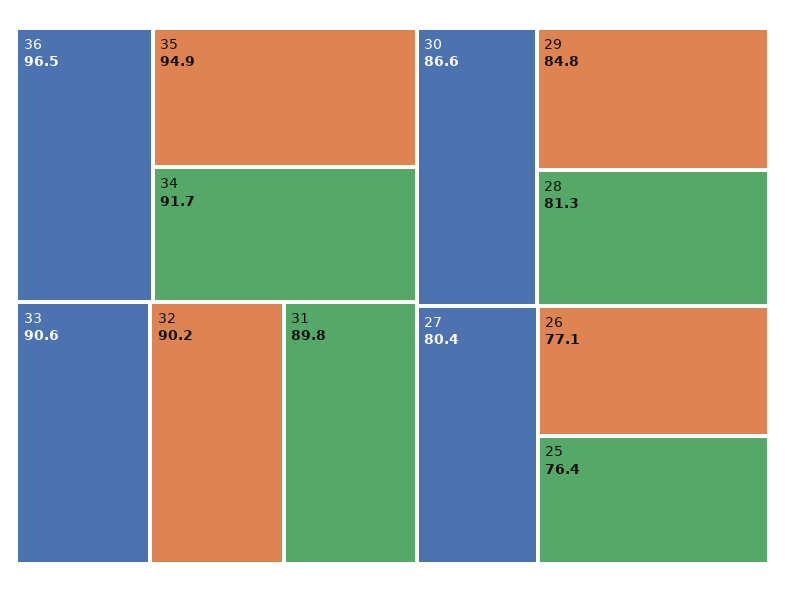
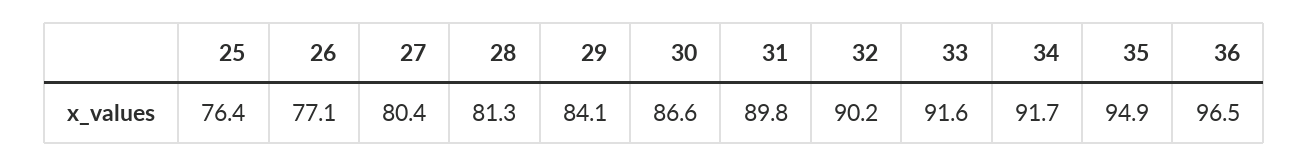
33: 90.6 -> 91.6
29: 84.8 -> 84.1

